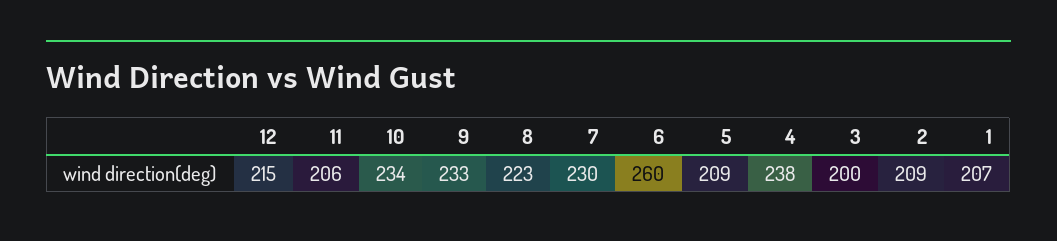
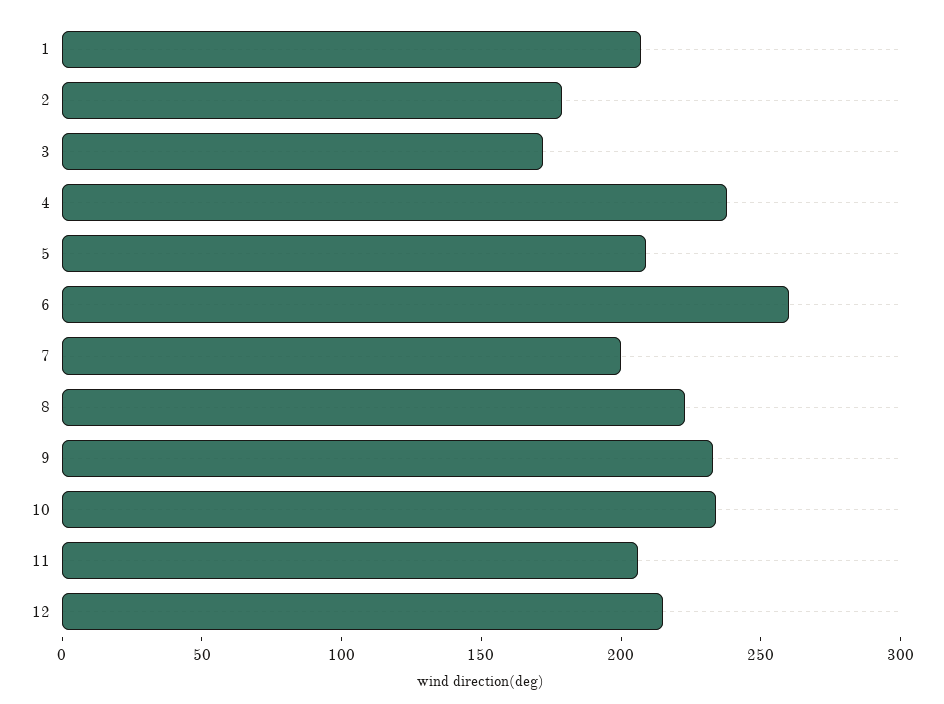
7: 230 -> 200
3: 200 -> 170
2: 209 -> 180

